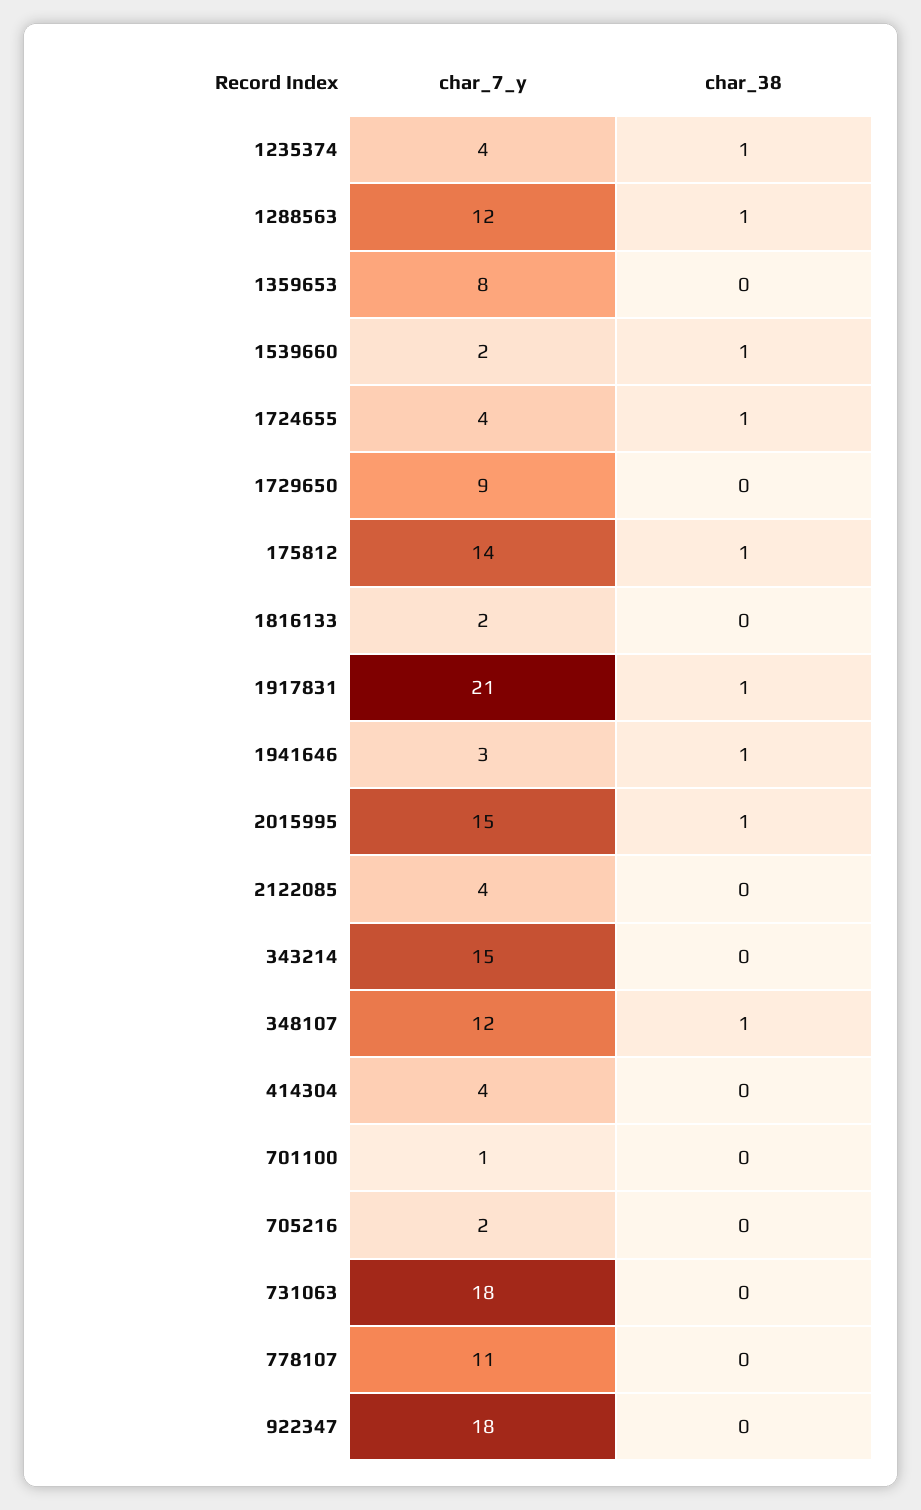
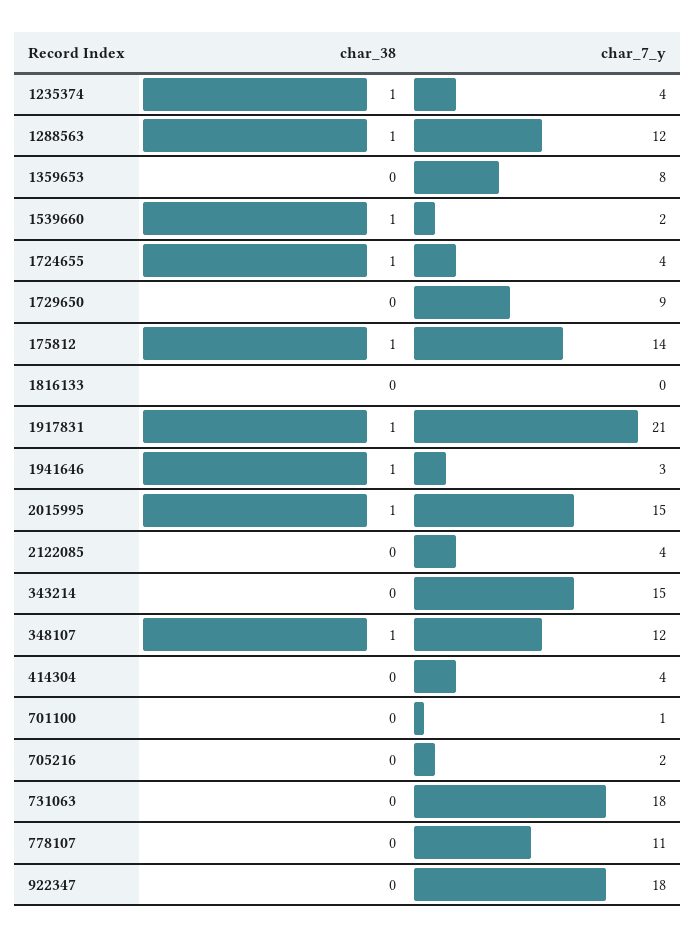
char_7_y, 1816133: 2 -> 0

